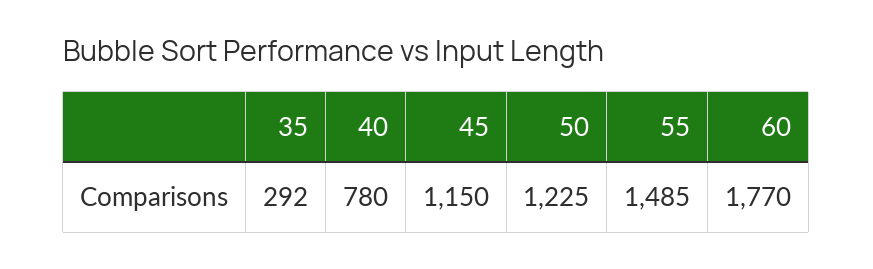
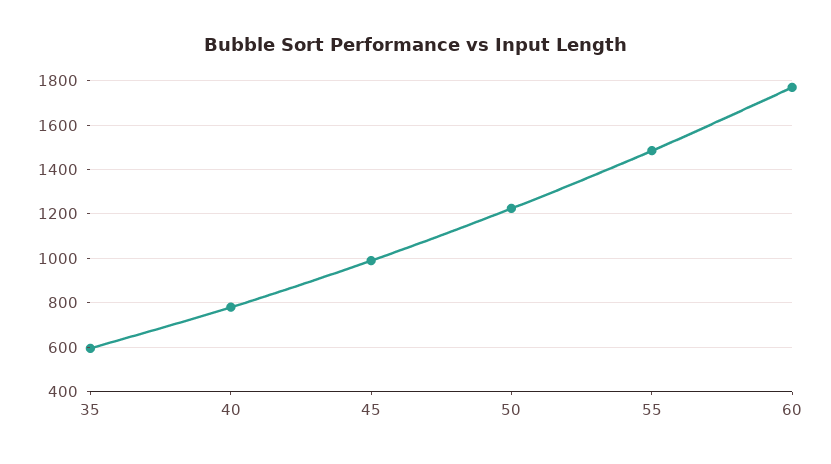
35: 292 -> 600
45: 1150 -> 1000

